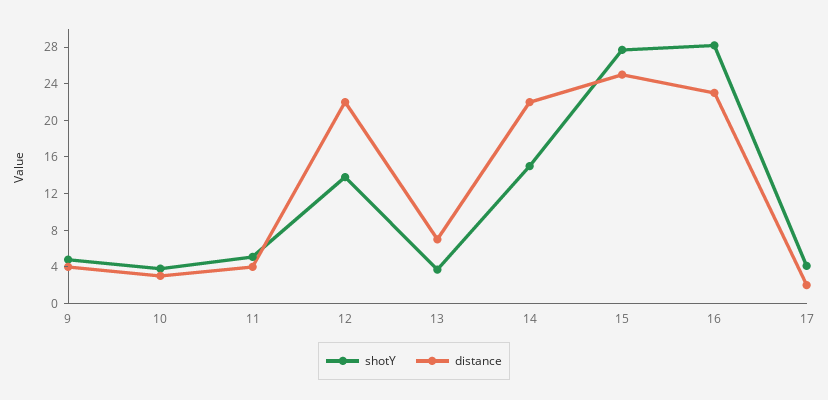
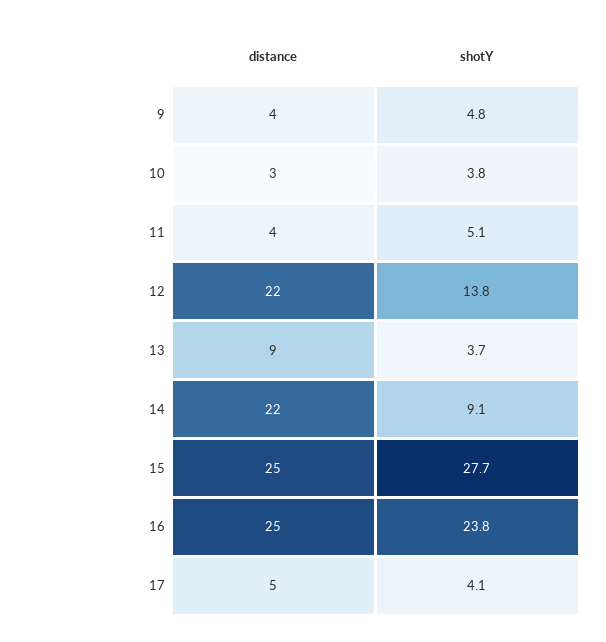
distance, 13: 7 -> 9
shotY, 14: 15 -> 9.1
shotY, 16: 28 -> 23.8
distance, 16: 23 -> 25
distance, 17: 2 -> 5

